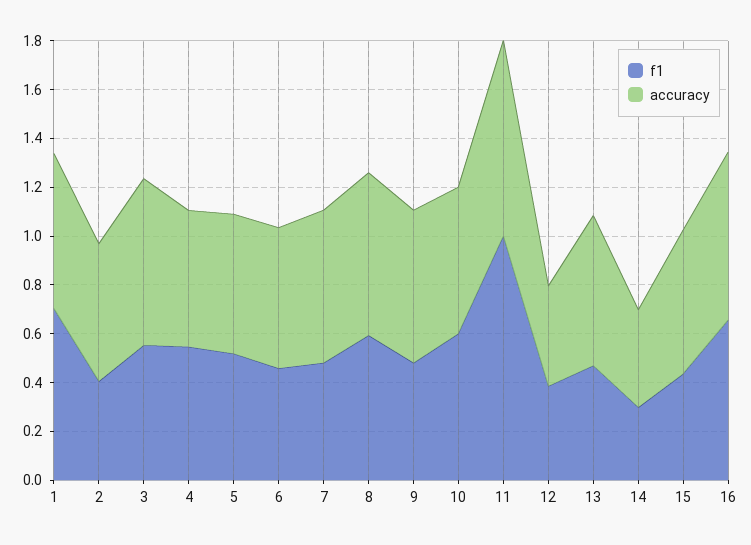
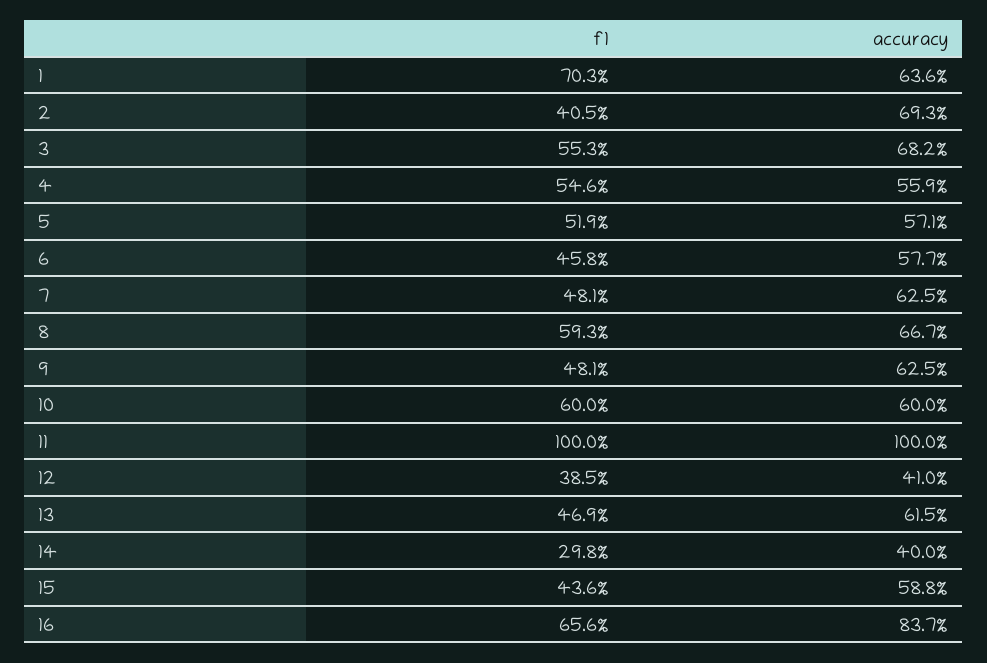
accuracy, 2: 0.55 -> 0.693
accuracy, 11: 0.8 -> 1
accuracy, 16: 0.7 -> 0.837

